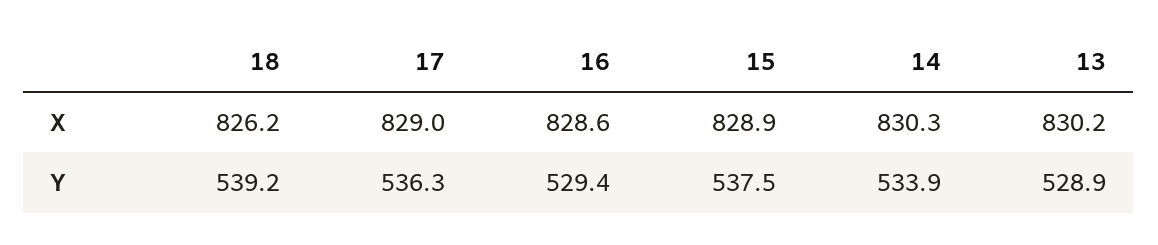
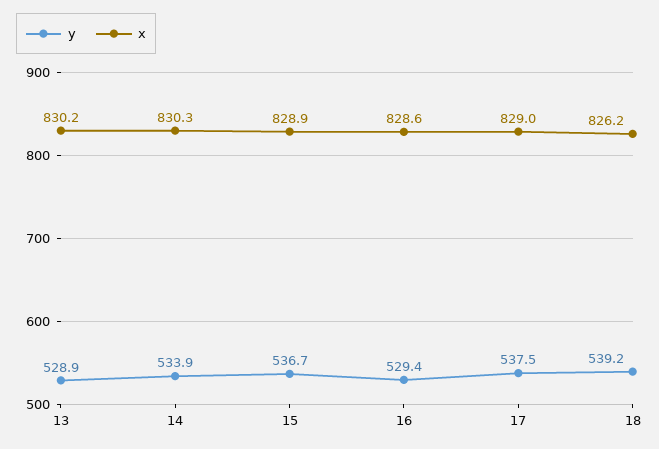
Y, 17: 536.3 -> 537.5
Y, 15: 537.5 -> 536.7

